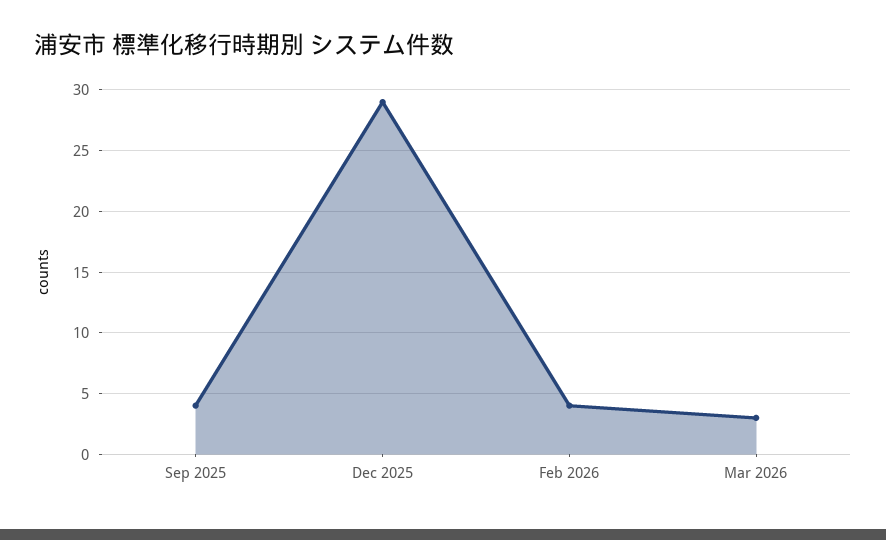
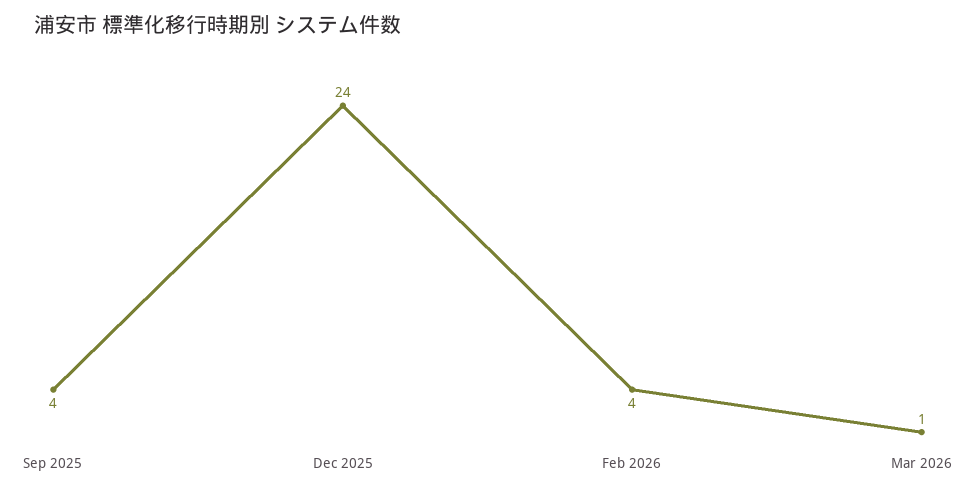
Dec 2025: 29 -> 24
Mar 2026: 3 -> 1

